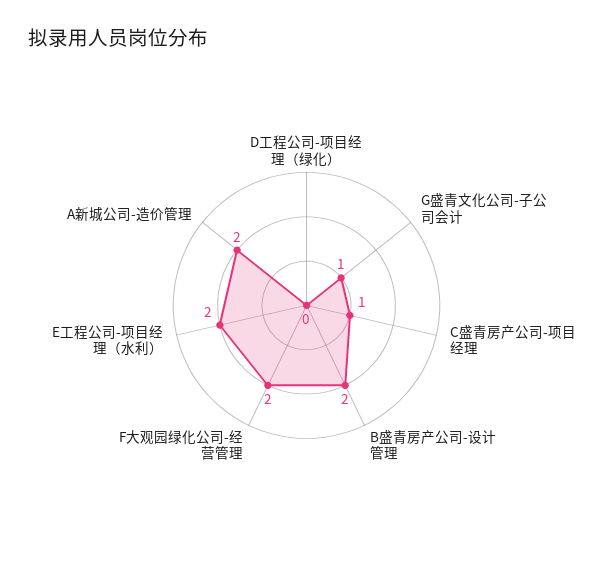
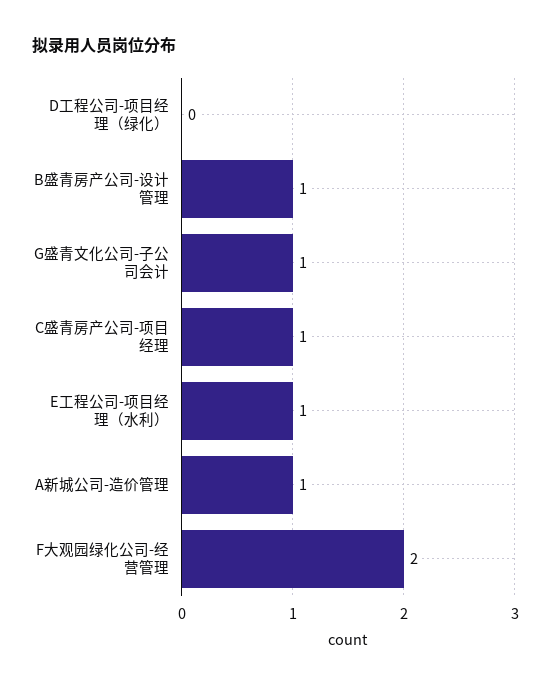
B盛青房产公司-设计管理: 2 -> 1
E工程公司-项目经理（水利）: 2 -> 1
A新城公司-造价管理: 2 -> 1

